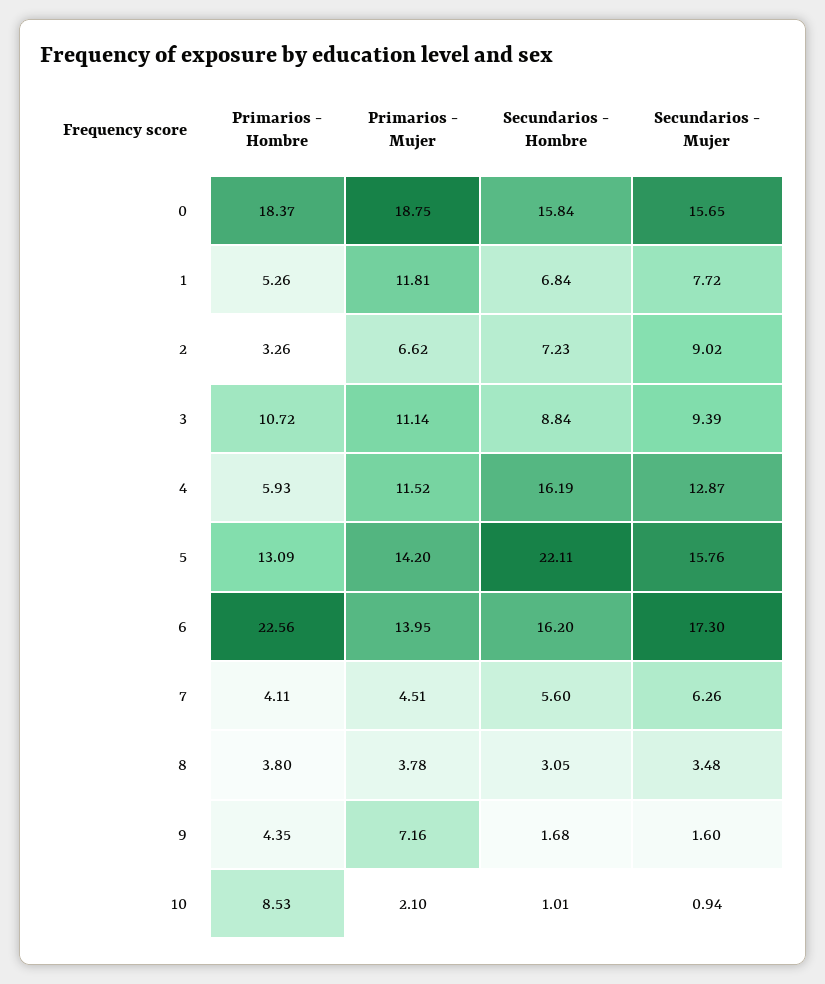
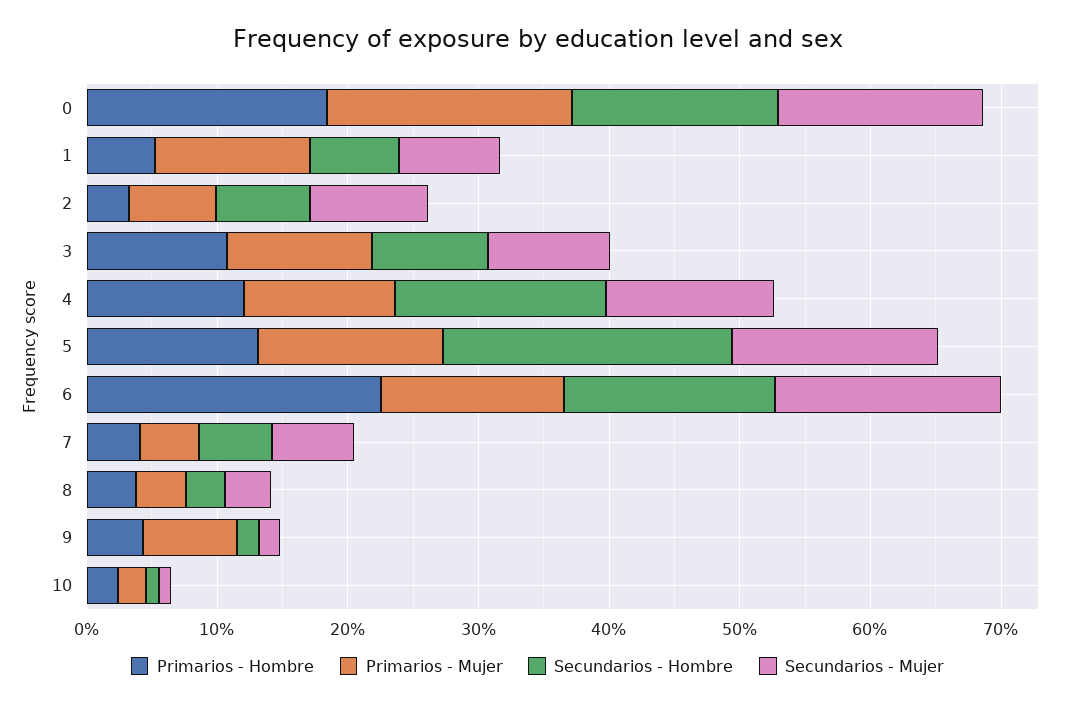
Primarios - Hombre, 4: 5.93 -> 12
Primarios - Hombre, 10: 8.53 -> 2

